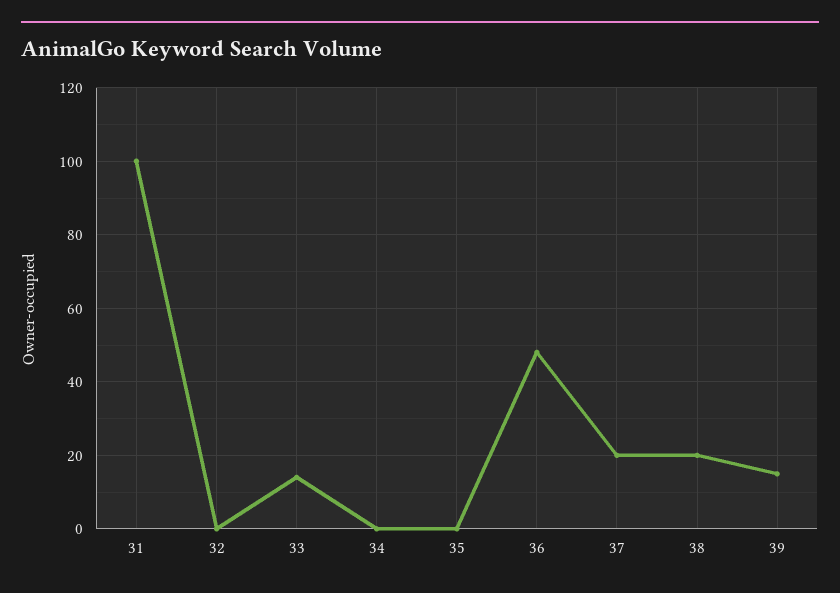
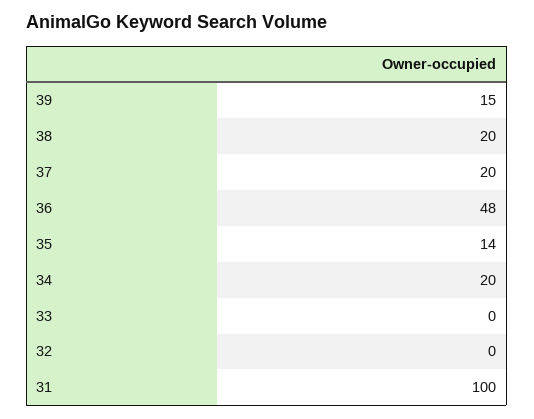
33: 15 -> 0
34: 0 -> 20
35: 0 -> 14

